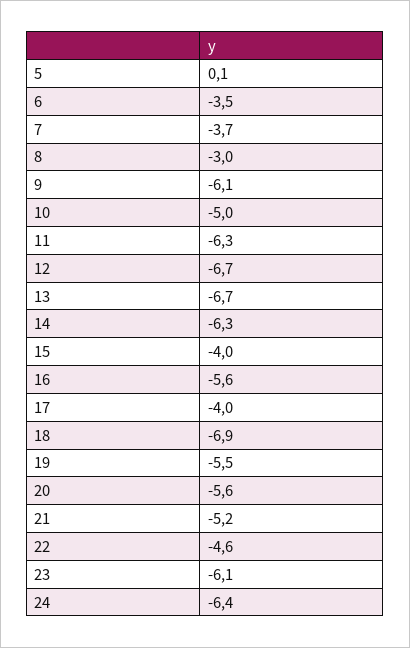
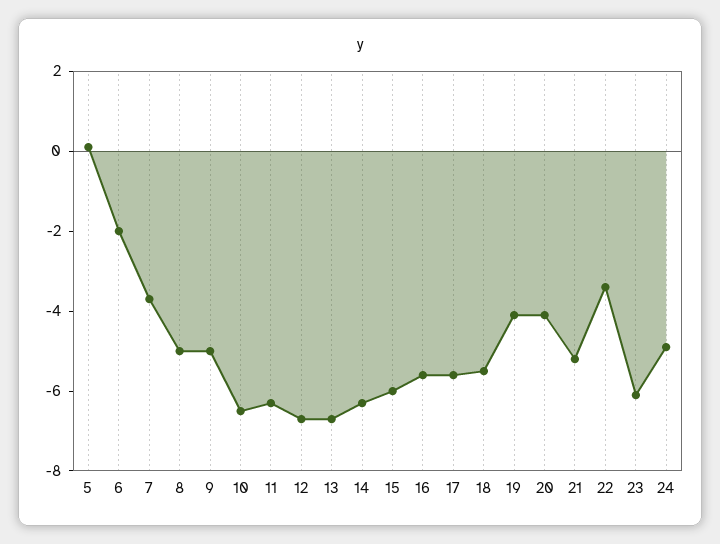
6: -3.5 -> -2
8: -3 -> -5
9: -6.1 -> -5
10: -5 -> -6.5
15: -4 -> -6
17: -4 -> -5.5
18: -6.9 -> -5.5
19: -5.5 -> -4
20: -5.6 -> -4
22: -4.6 -> -3.5
24: -6.4 -> -5

